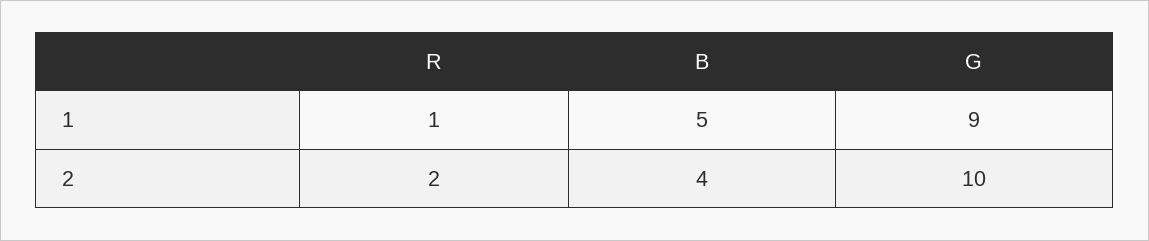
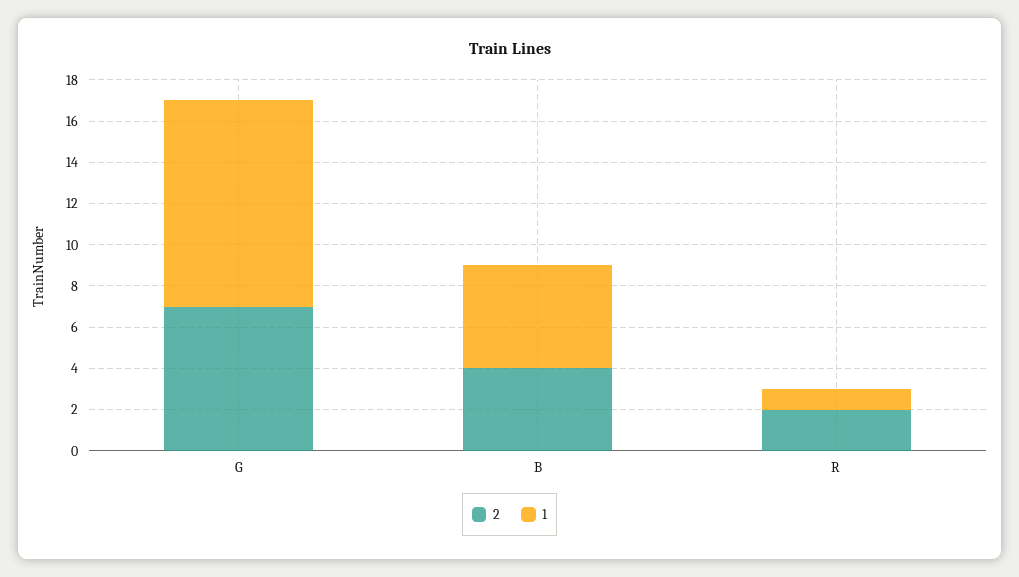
1, G: 9 -> 10
2, G: 10 -> 7

